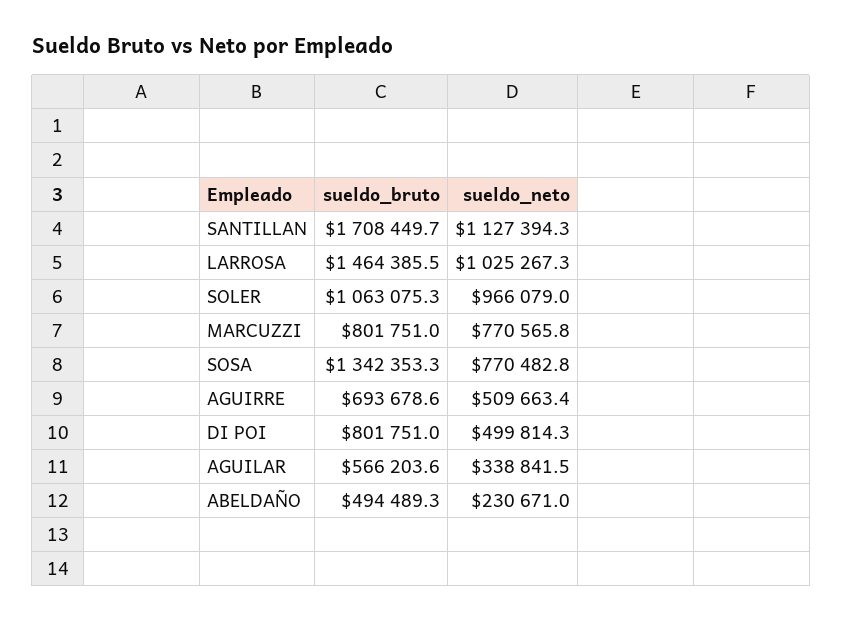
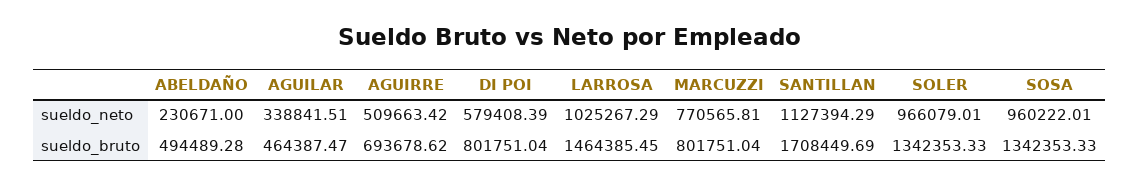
sueldo_bruto, SOLER: 1063075.3 -> 1342353.33
sueldo_neto, SOSA: 770482.8 -> 960222.01
sueldo_neto, DI POI: 499814.3 -> 579408.39
sueldo_bruto, AGUILAR: 566203.6 -> 464387.47

